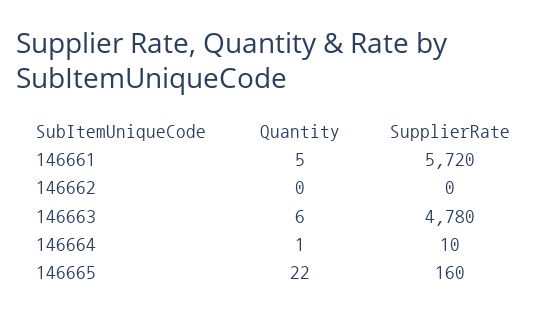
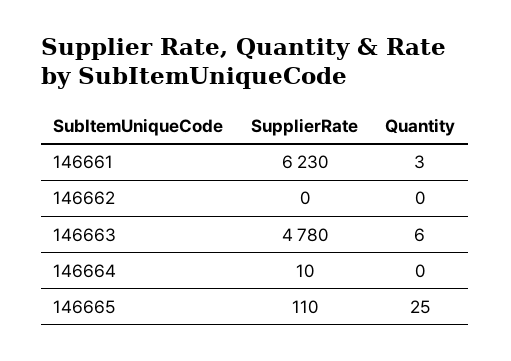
Quantity, 146661: 5 -> 3
SupplierRate, 146661: 5720 -> 6230
Quantity, 146664: 1 -> 0
Quantity, 146665: 22 -> 25
SupplierRate, 146665: 160 -> 110

